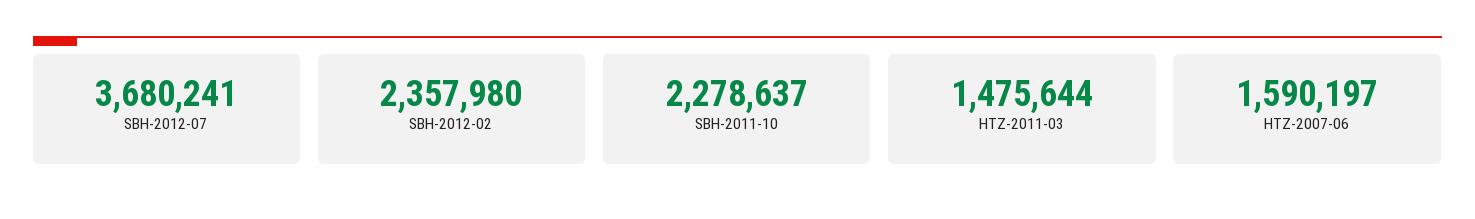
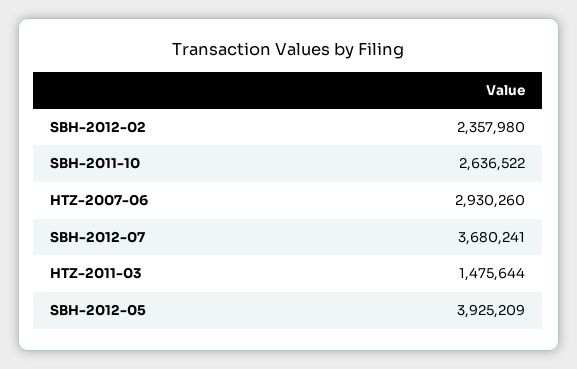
SBH-2011-10: 2278637 -> 2636522
HTZ-2007-06: 1590197 -> 2930260
SBH-2012-05: none -> 3925209

